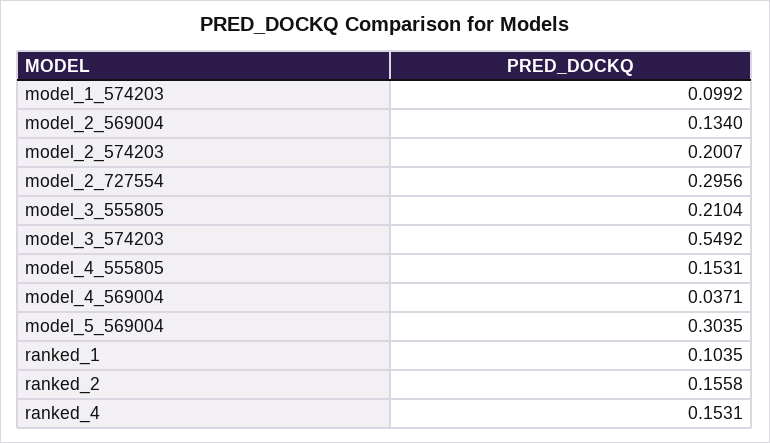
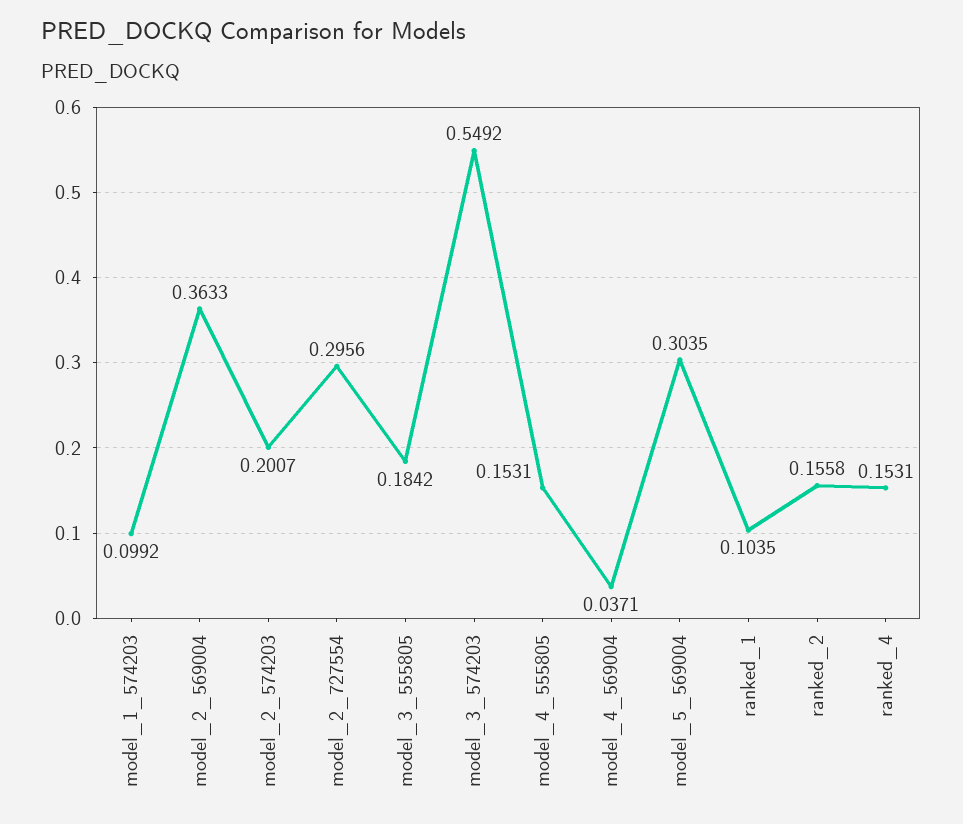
model_2_569004: 0.134 -> 0.3633
model_3_555805: 0.2104 -> 0.1842

